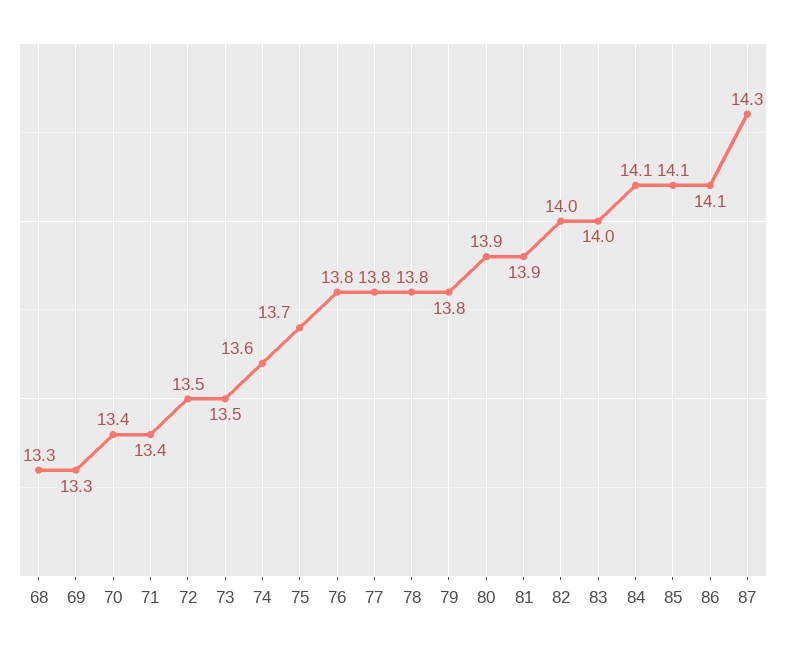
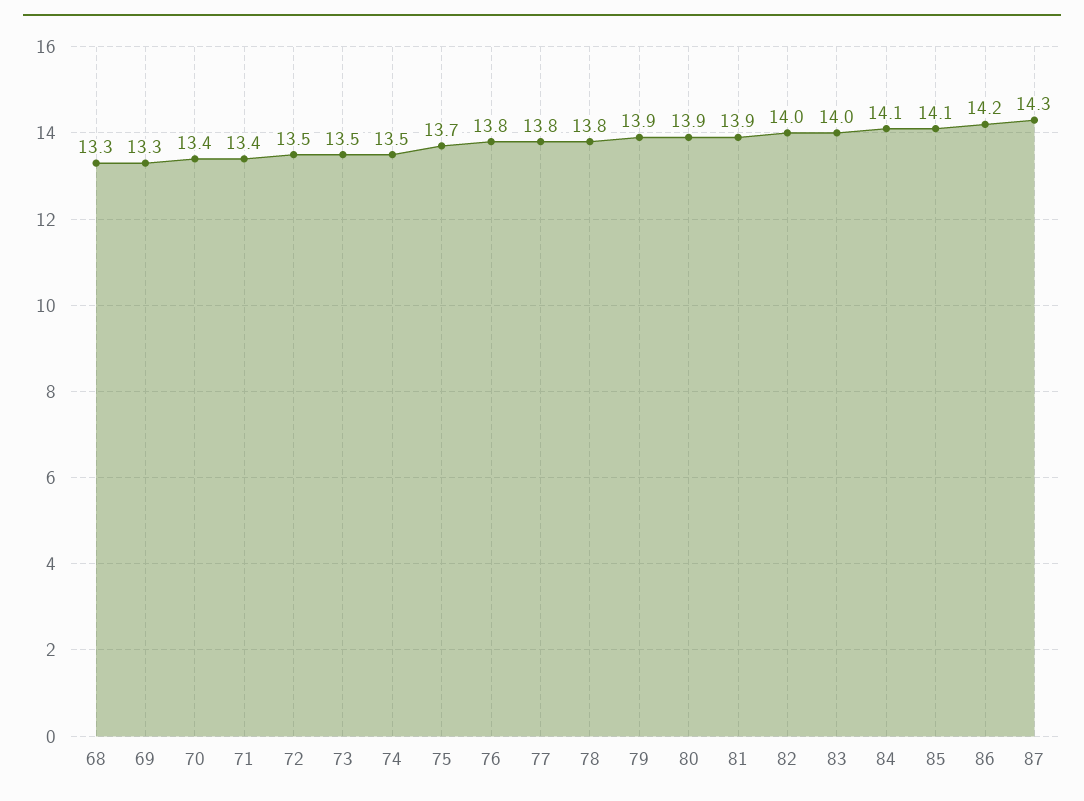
74: 13.6 -> 13.5
79: 13.8 -> 13.9
86: 14.1 -> 14.2

